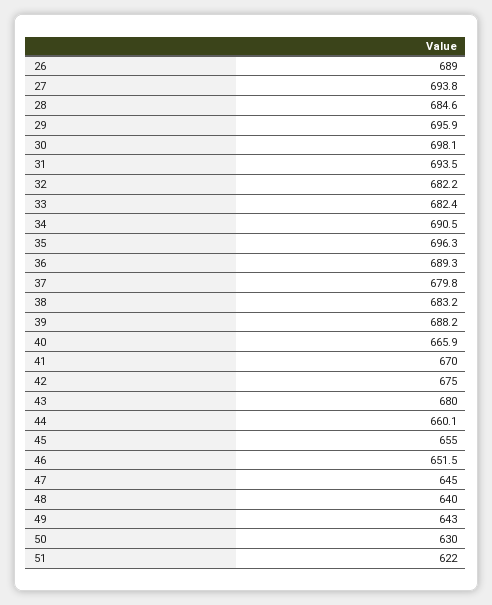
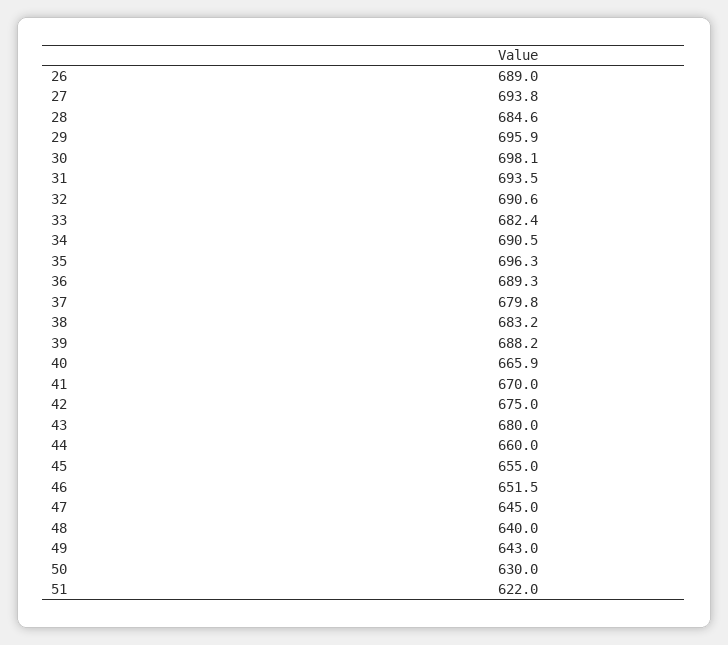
32: 682.2 -> 690.6
44: 660.1 -> 660

